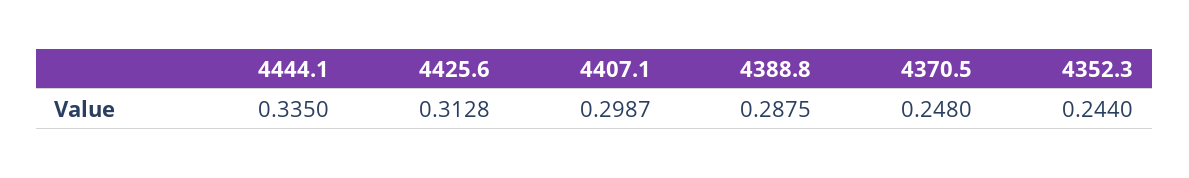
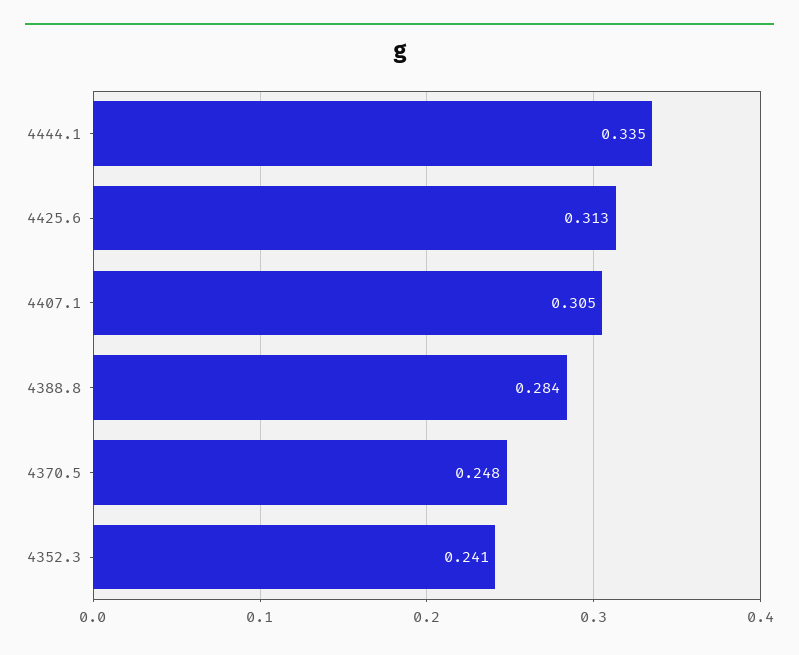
4407.1: 0.2987 -> 0.305
4388.8: 0.2875 -> 0.284
4352.3: 0.244 -> 0.241

